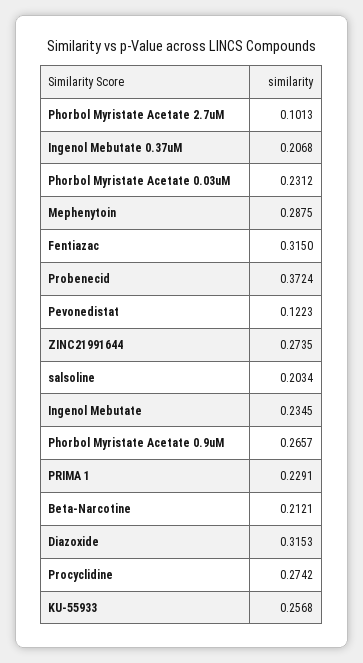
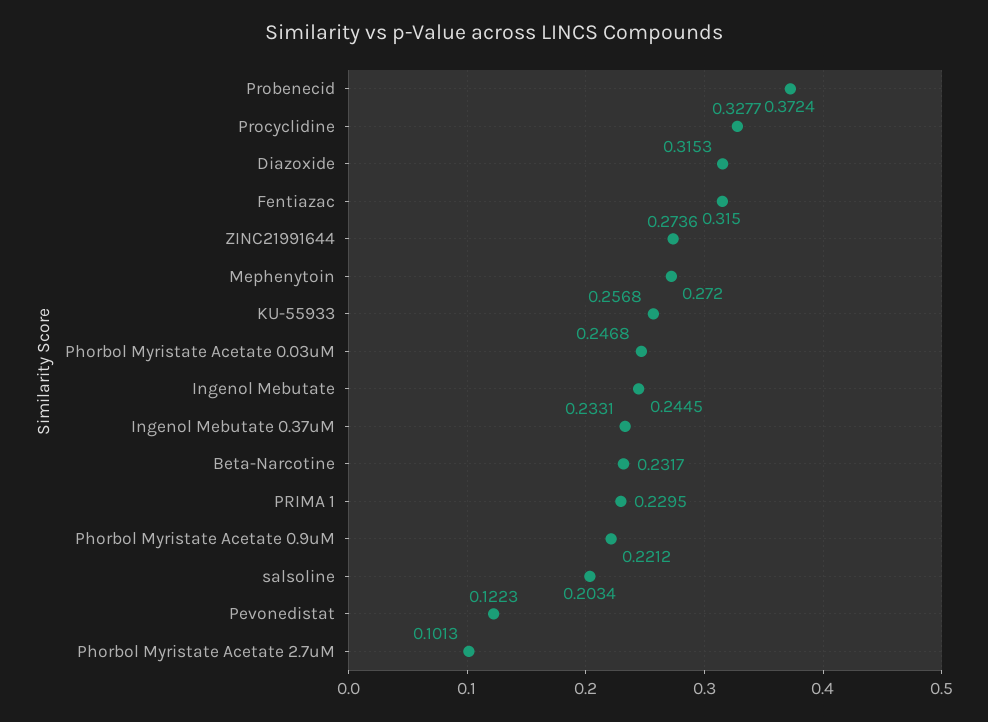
Ingenol Mebutate 0.37uM: 0.2068 -> 0.2331
Phorbol Myristate Acetate 0.03uM: 0.2312 -> 0.2468
Mephenytoin: 0.2875 -> 0.272
ZINC21991644: 0.2735 -> 0.2736
Ingenol Mebutate: 0.2345 -> 0.2445
Phorbol Myristate Acetate 0.9uM: 0.2657 -> 0.2212
PRIMA 1: 0.2291 -> 0.2295
Beta-Narcotine: 0.2121 -> 0.2317
Procyclidine: 0.2742 -> 0.3277

